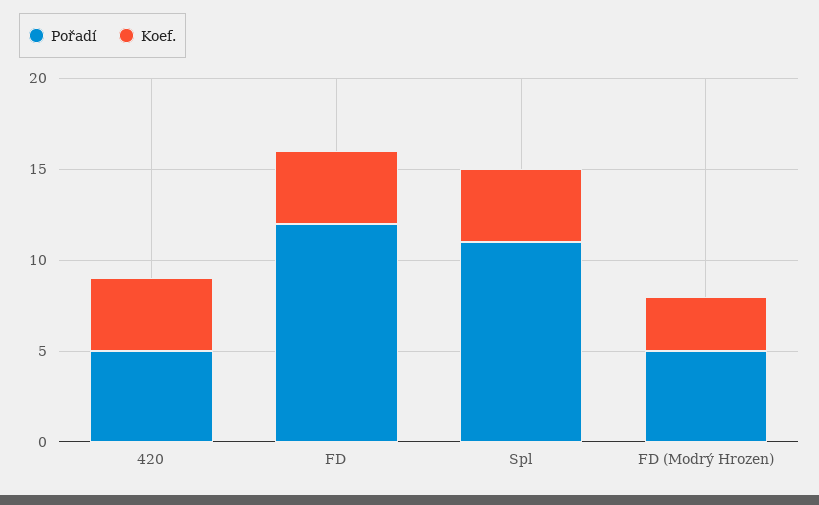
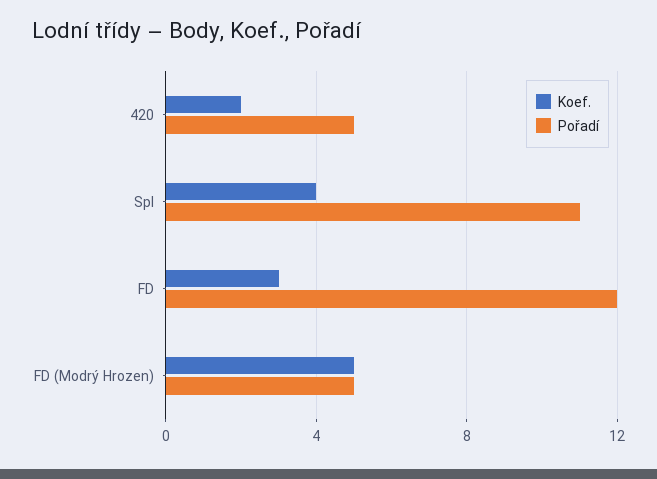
Koef., 420: 4 -> 2
Koef., FD: 4 -> 3
Koef., FD (Modrý Hrozen): 3 -> 5

